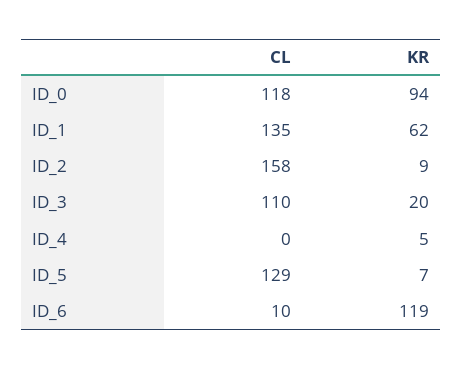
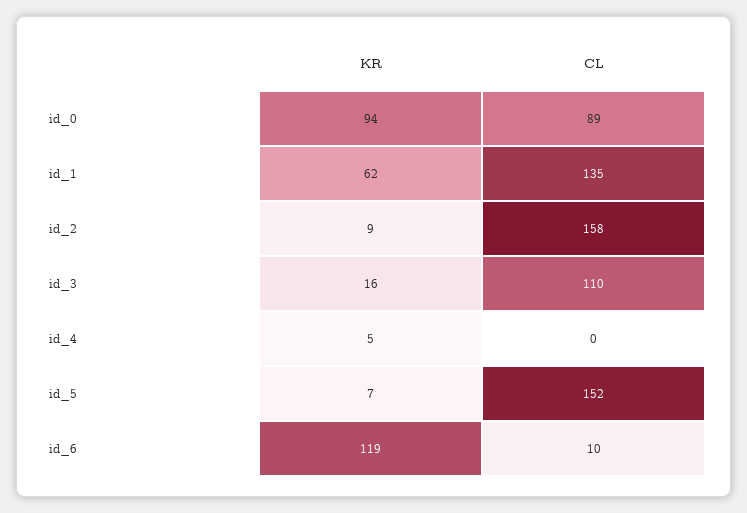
CL, ID_0: 118 -> 89
KR, ID_3: 20 -> 16
CL, ID_5: 129 -> 152

